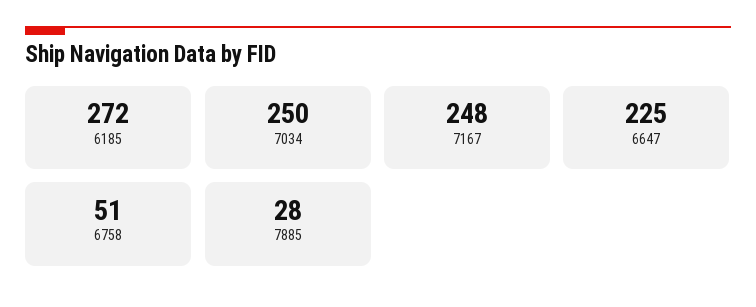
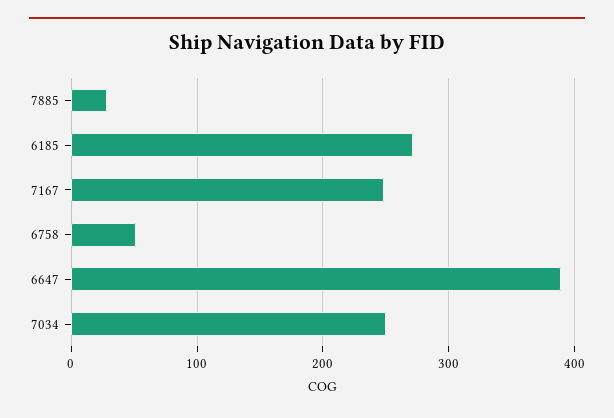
6647: 225 -> 390

